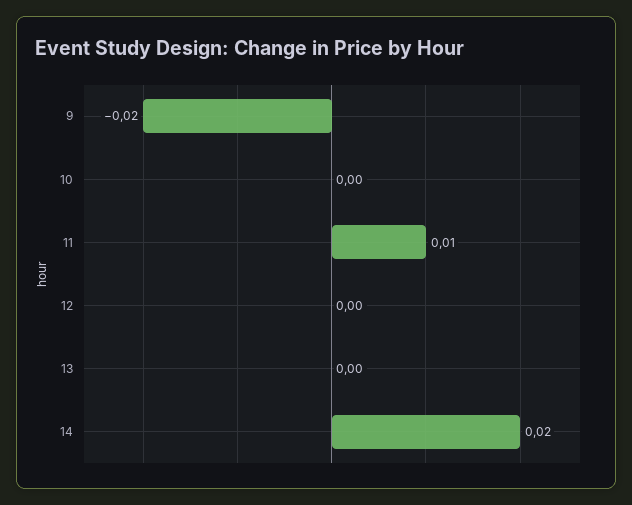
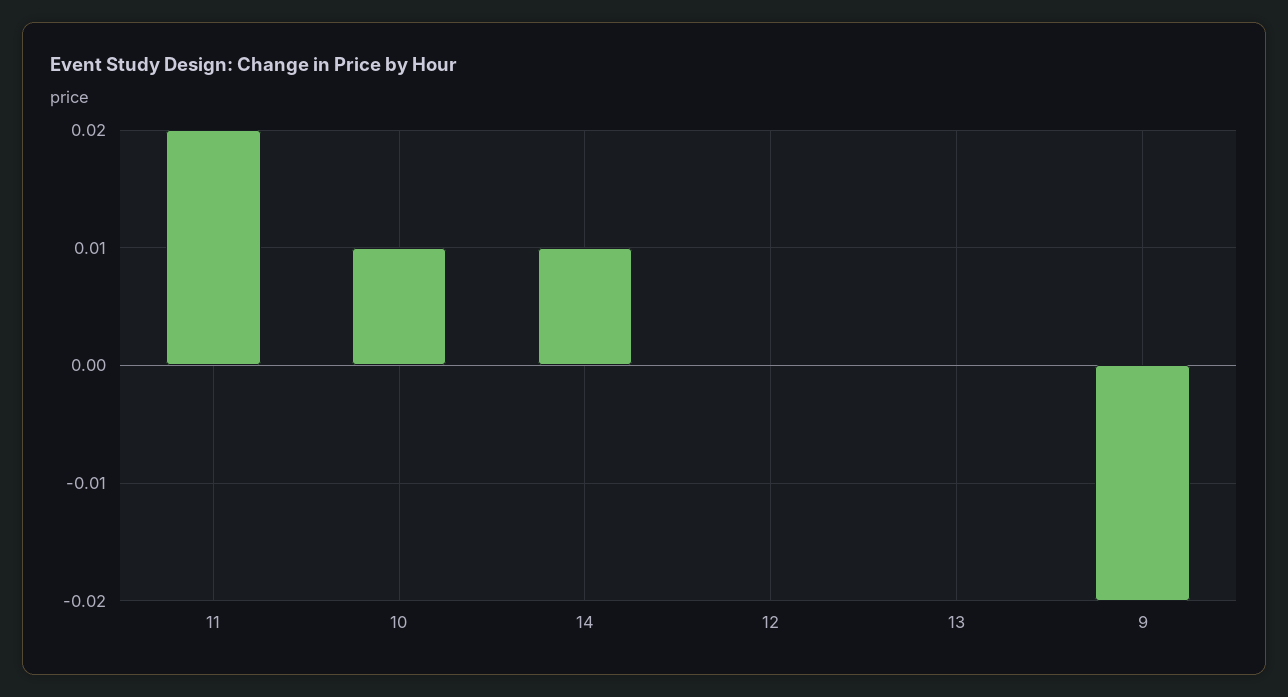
10: 0 -> 0.01
11: 0.01 -> 0.02
14: 0.02 -> 0.01

